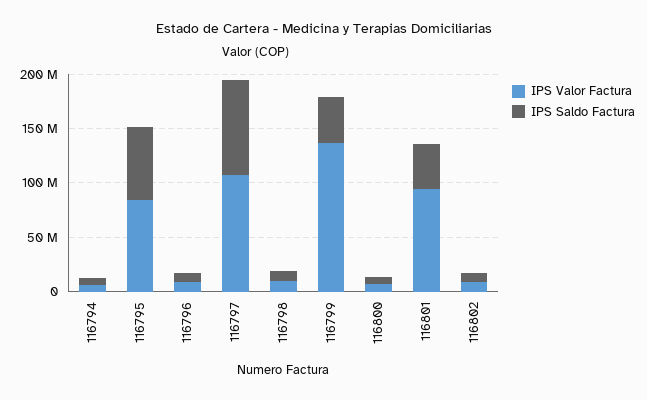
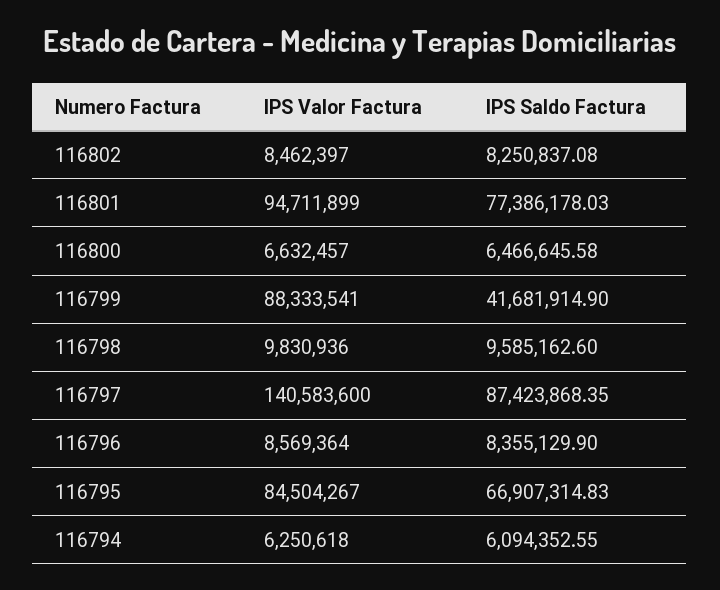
IPS Valor Factura, 116797: 110000000 -> 140583600
IPS Valor Factura, 116799: 140000000 -> 88333541
IPS Saldo Factura, 116801: 40000000 -> 77386178.03

